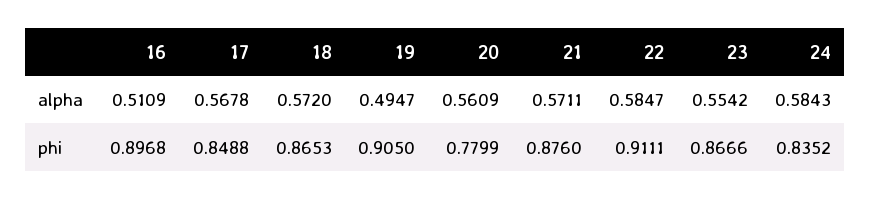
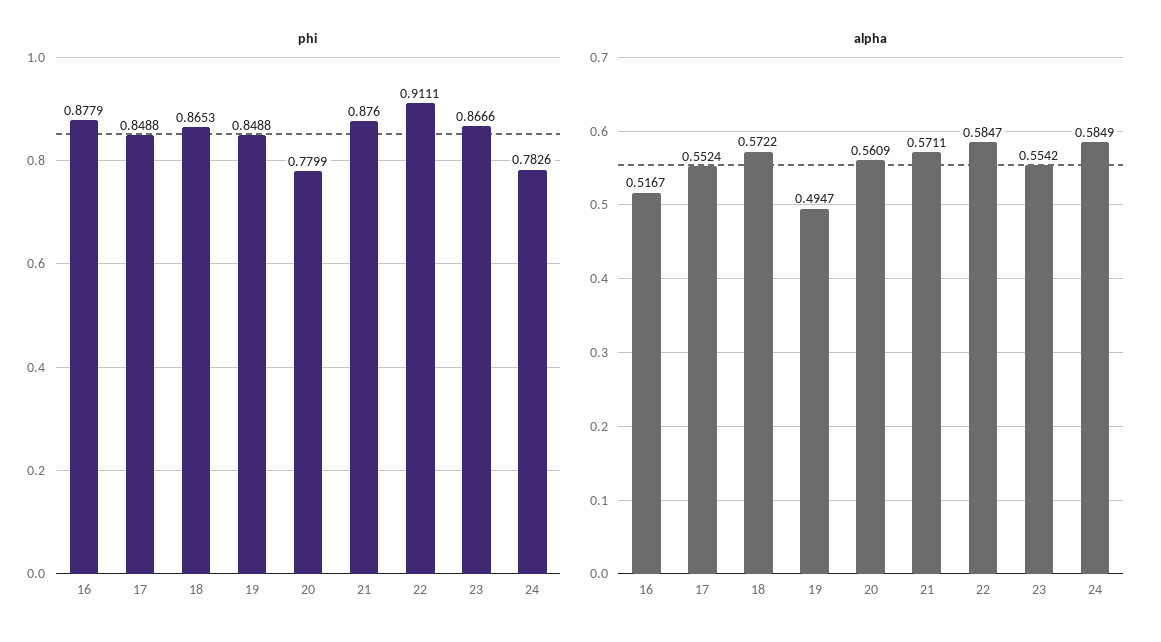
alpha, 16: 0.5109 -> 0.5167
alpha, 17: 0.5678 -> 0.5524
alpha, 18: 0.572 -> 0.5722
alpha, 24: 0.5843 -> 0.5849
phi, 16: 0.8968 -> 0.8779
phi, 19: 0.905 -> 0.8488
phi, 24: 0.8352 -> 0.7826

